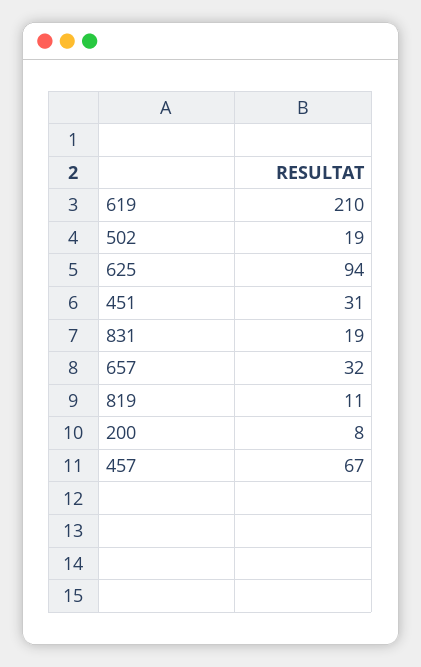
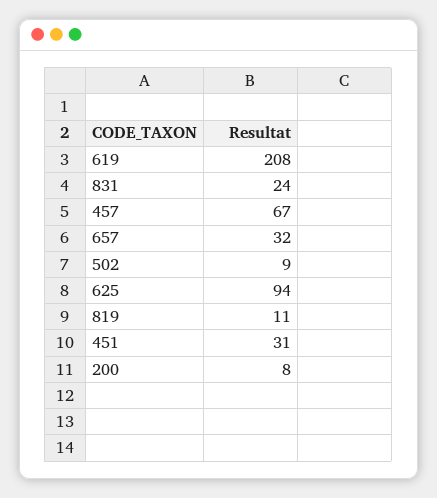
619: 210 -> 208
502: 19 -> 9
831: 19 -> 24

